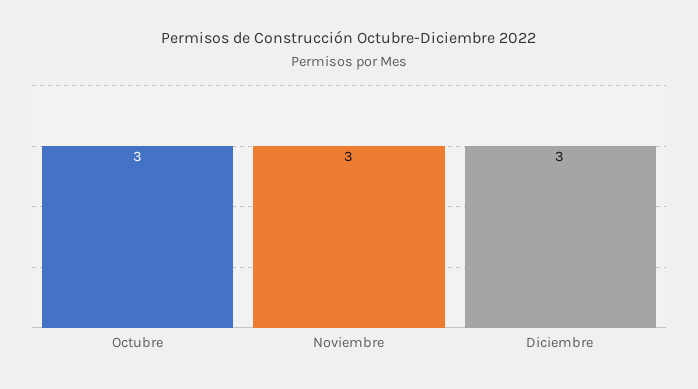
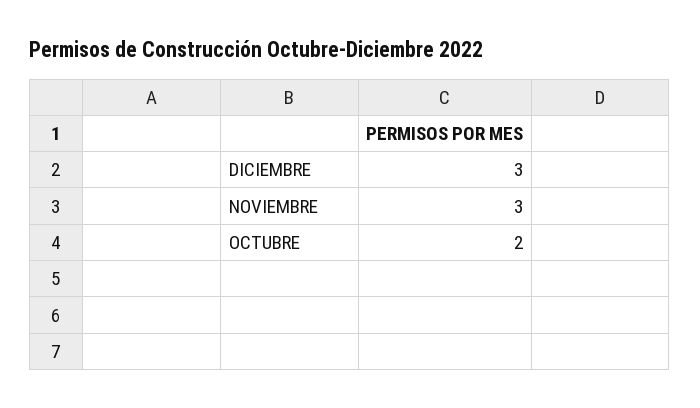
Octubre: 3 -> 2

